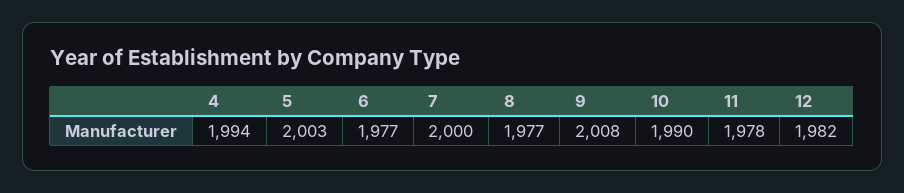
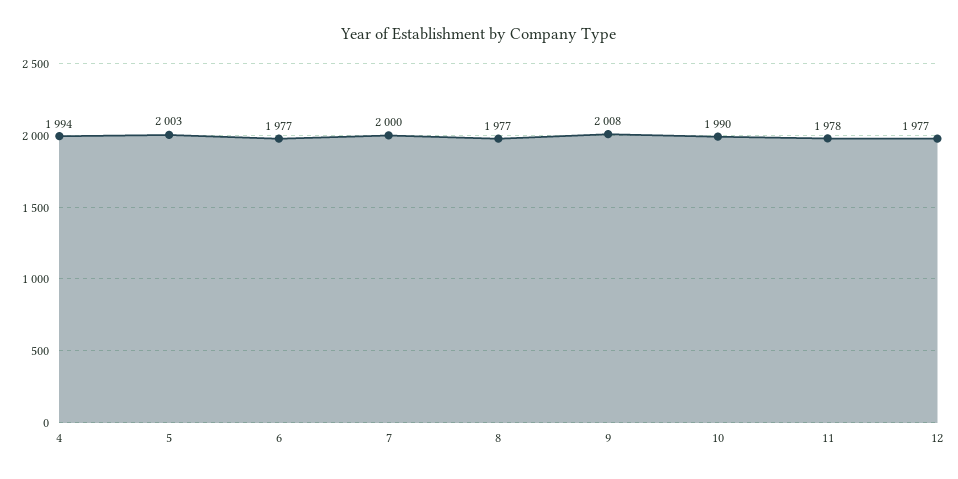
12: 1982 -> 1977

